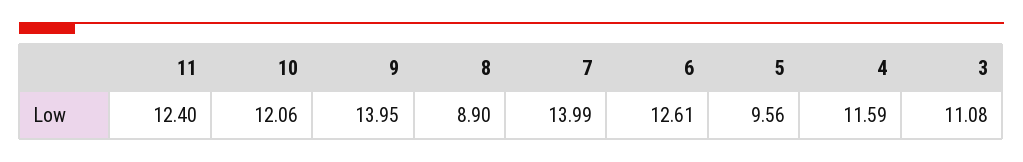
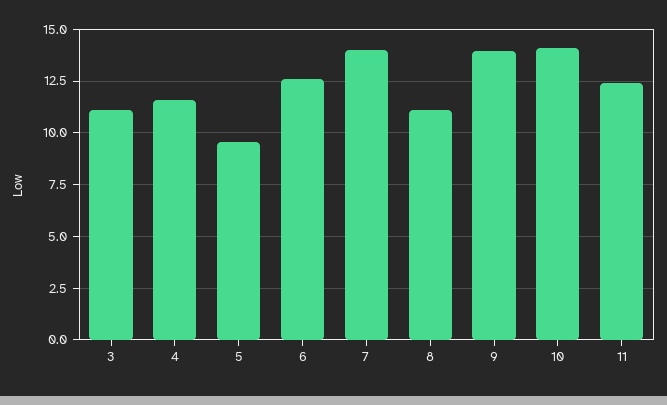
10: 12.06 -> 14
8: 8.9 -> 11

